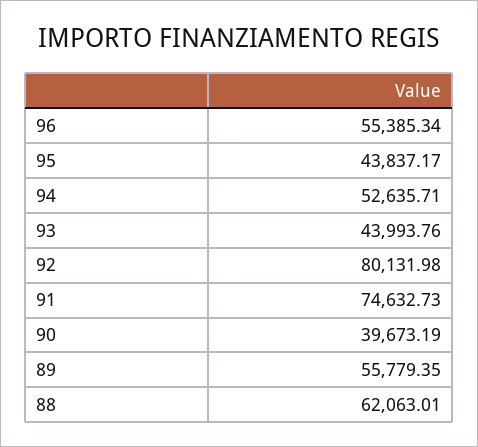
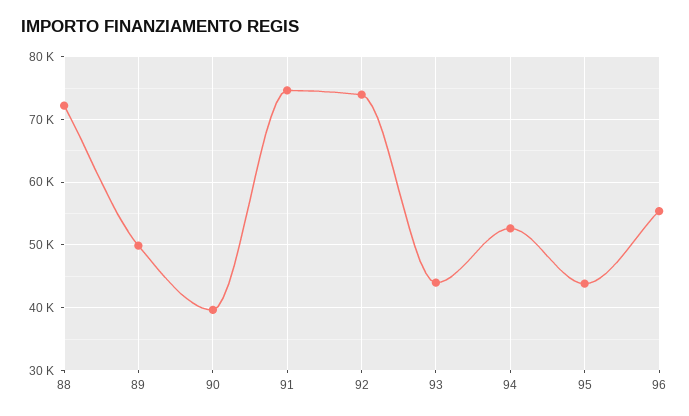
92: 80131.98 -> 74000
89: 55779.35 -> 50000
88: 62063.01 -> 72000

